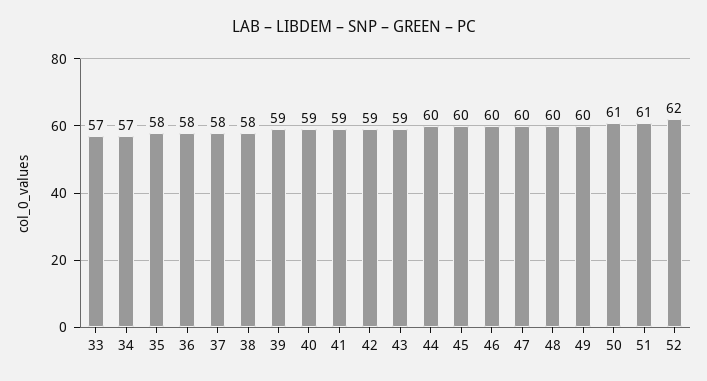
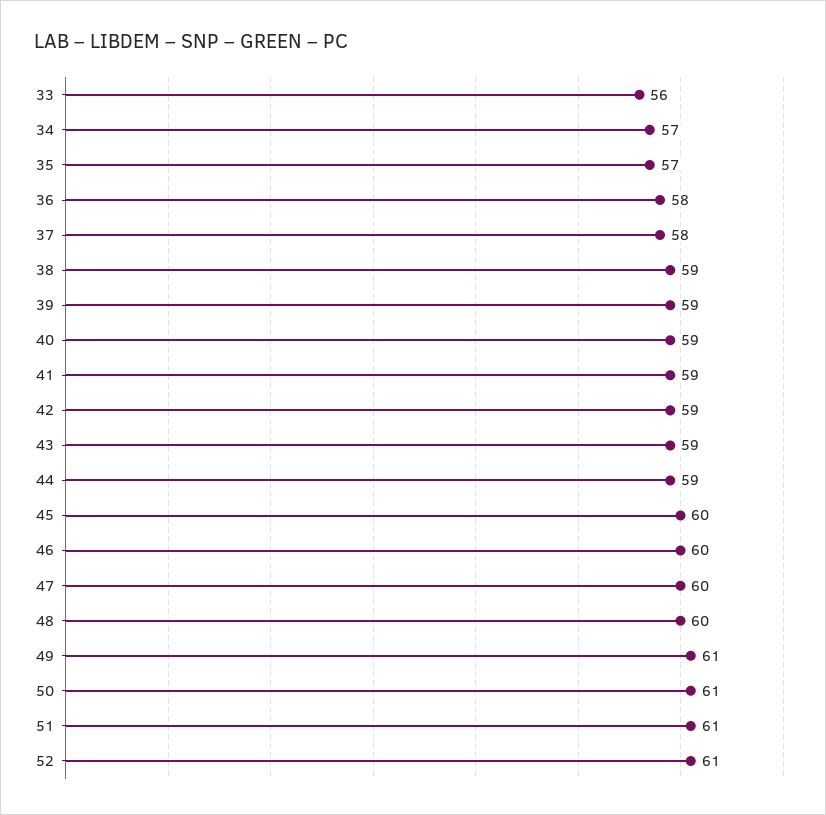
33: 57 -> 56
35: 58 -> 57
38: 58 -> 59
44: 60 -> 59
49: 60 -> 61
52: 62 -> 61

